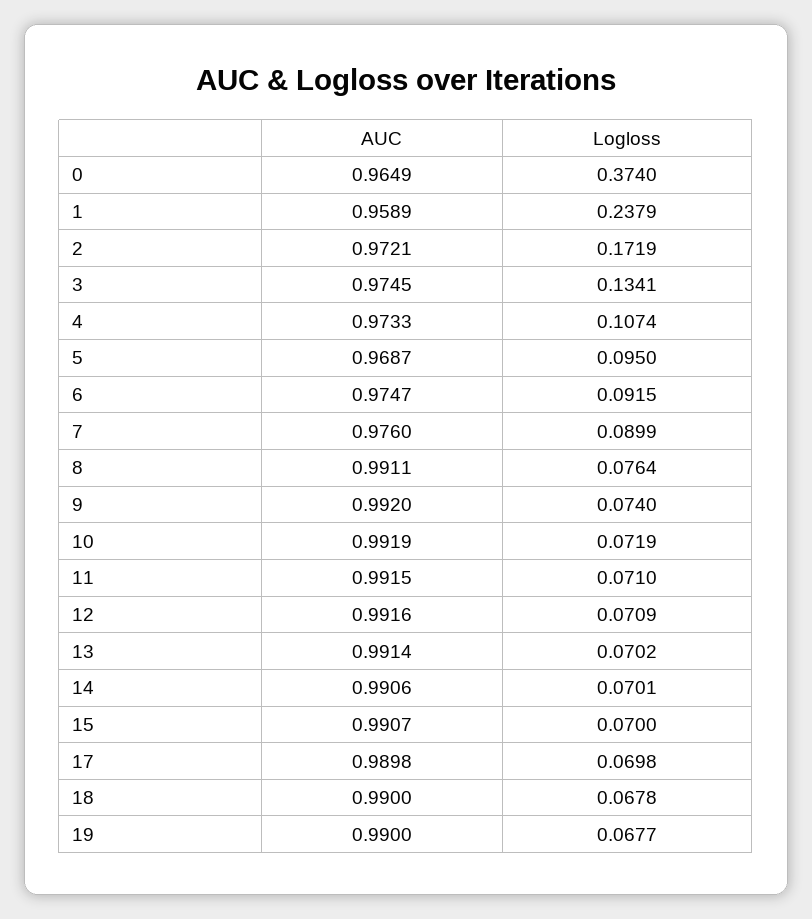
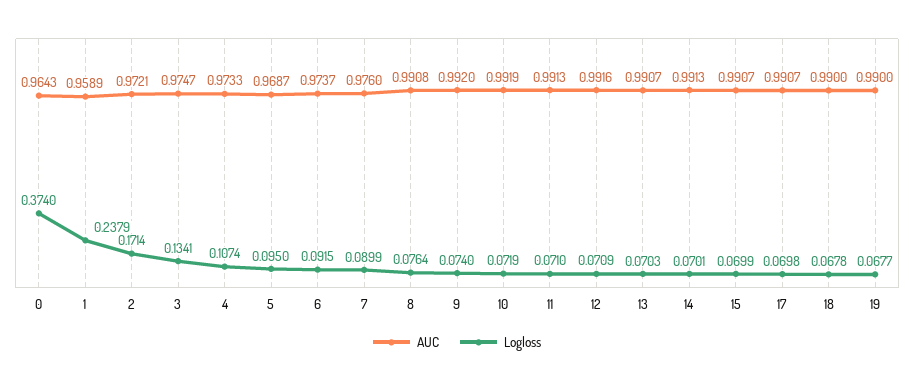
AUC, 0: 0.9649 -> 0.9643
Logloss, 2: 0.1719 -> 0.1714
AUC, 3: 0.9745 -> 0.9747
AUC, 6: 0.9747 -> 0.9737
AUC, 8: 0.9911 -> 0.9908
AUC, 11: 0.9915 -> 0.9913
AUC, 13: 0.9914 -> 0.9907
Logloss, 13: 0.0702 -> 0.0703
AUC, 14: 0.9906 -> 0.9913
Logloss, 15: 0.07 -> 0.0699
AUC, 17: 0.9898 -> 0.9907

